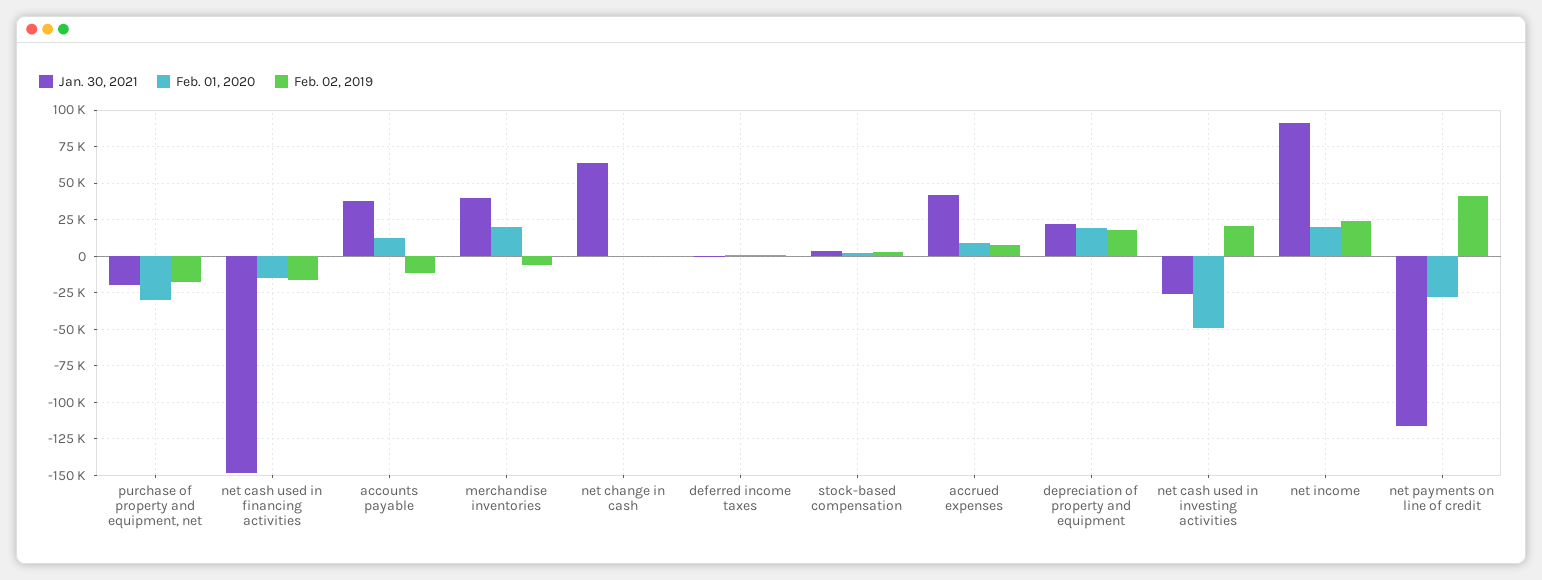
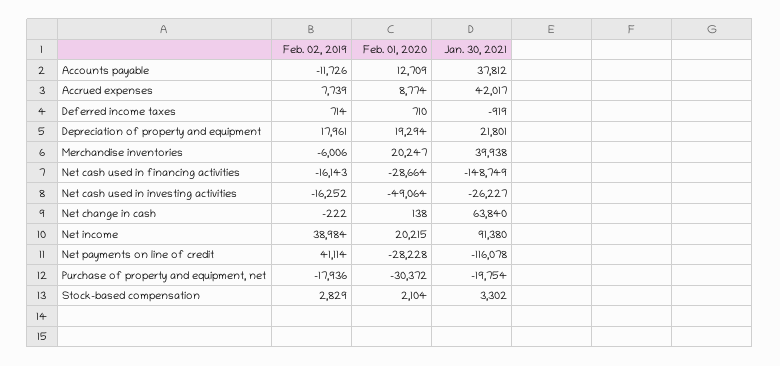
Feb. 01, 2020, net cash used in financing activities: -15000 -> -28664
Feb. 02, 2019, net cash used in investing activities: 20000 -> -16252
Feb. 02, 2019, net income: 25000 -> 38984

